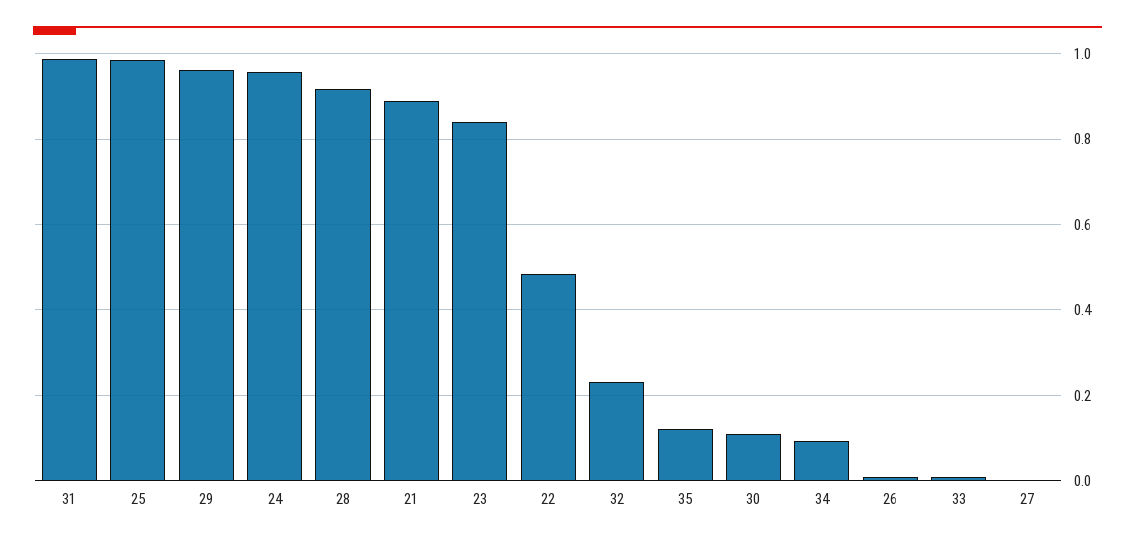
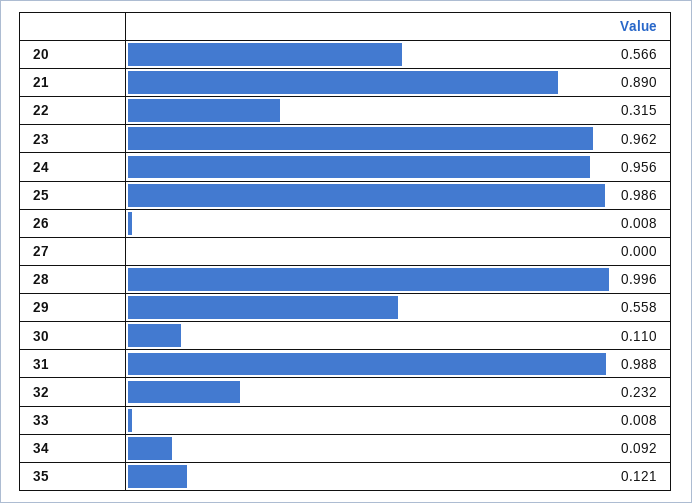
29: 0.96 -> 0.558
28: 0.92 -> 0.996
23: 0.84 -> 0.962
22: 0.48 -> 0.315
20: none -> 0.566

